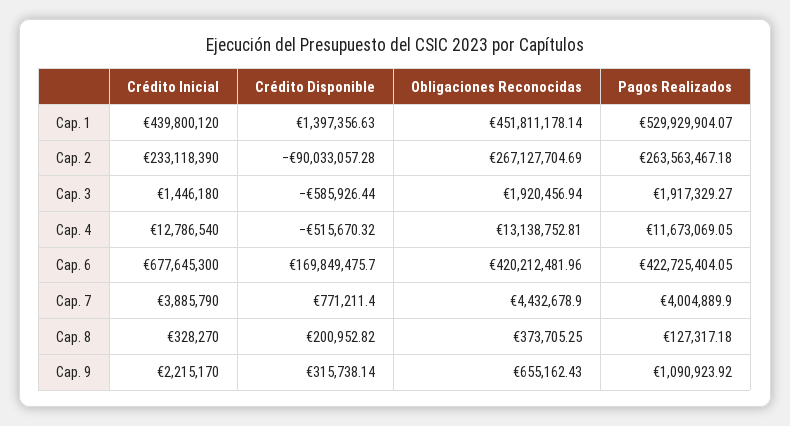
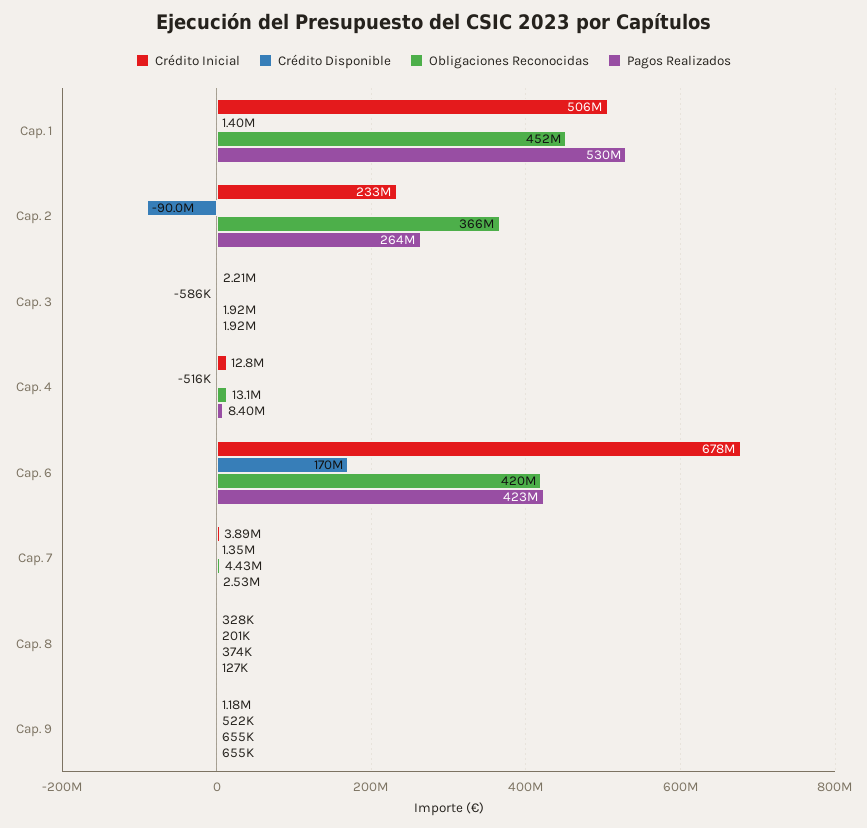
Crédito Inicial, Cap. 1: 439800120 -> 506000000
Obligaciones Reconocidas, Cap. 2: 267127704.69 -> 366000000
Crédito Inicial, Cap. 3: 1446180 -> 2210000
Pagos Realizados, Cap. 4: 11673069.05 -> 8400000
Crédito Disponible, Cap. 7: 771211.4 -> 1350000
Pagos Realizados, Cap. 7: 4004889.9 -> 2530000
Crédito Inicial, Cap. 9: 2215170 -> 1180000
Crédito Disponible, Cap. 9: 315738.14 -> 522000
Pagos Realizados, Cap. 9: 1090923.92 -> 655000

